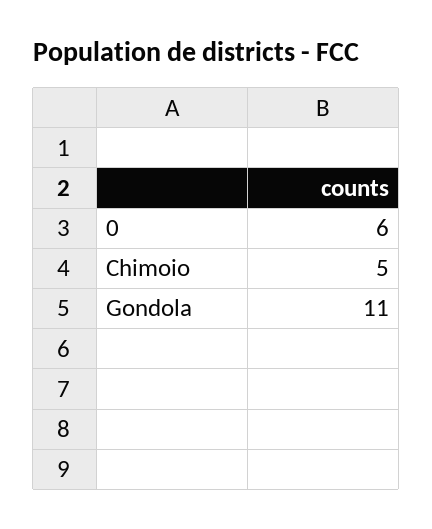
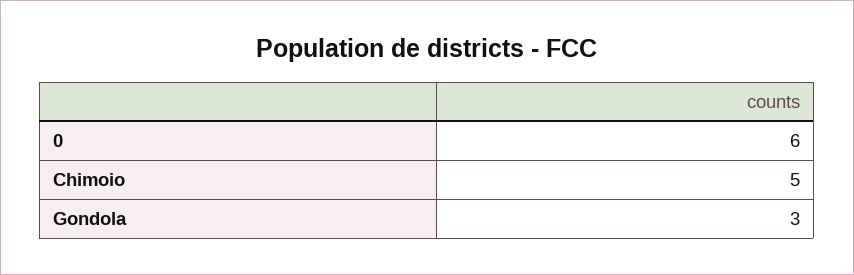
Gondola: 11 -> 3

